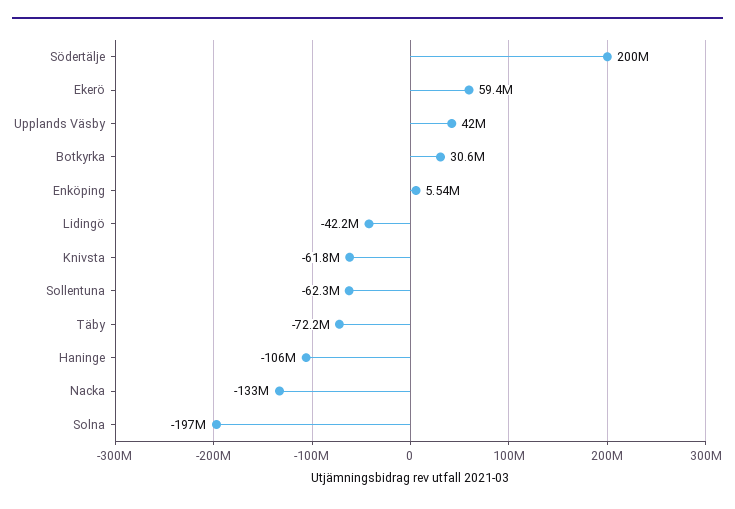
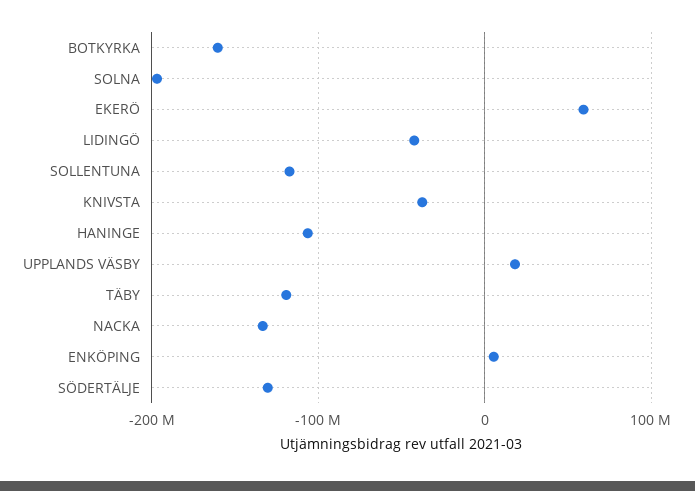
Södertälje: 200000000 -> -130000000
Upplands Väsby: 42000000 -> 20000000
Botkyrka: 30600000 -> -160000000
Knivsta: -61800000 -> -40000000
Sollentuna: -62300000 -> -120000000
Täby: -72200000 -> -120000000

